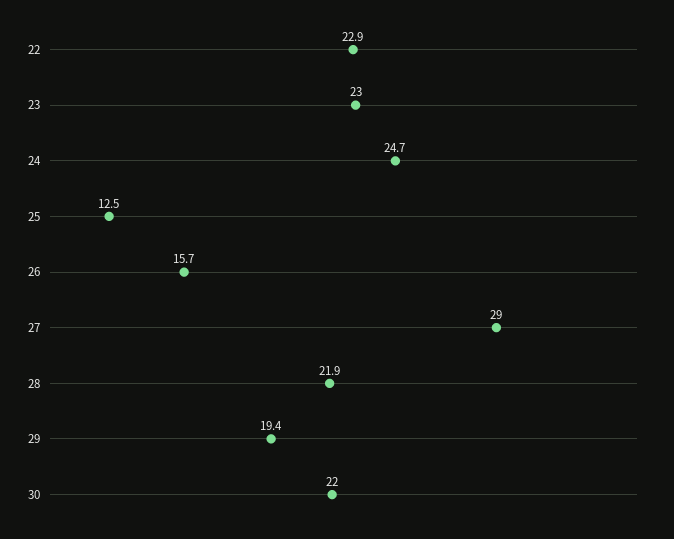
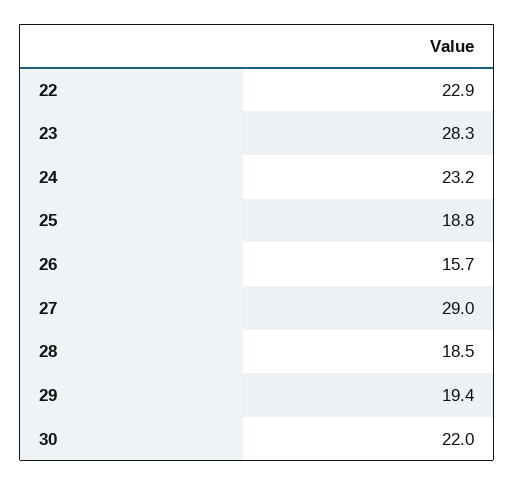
23: 23 -> 28.3
24: 24.7 -> 23.2
25: 12.5 -> 18.8
28: 21.9 -> 18.5

